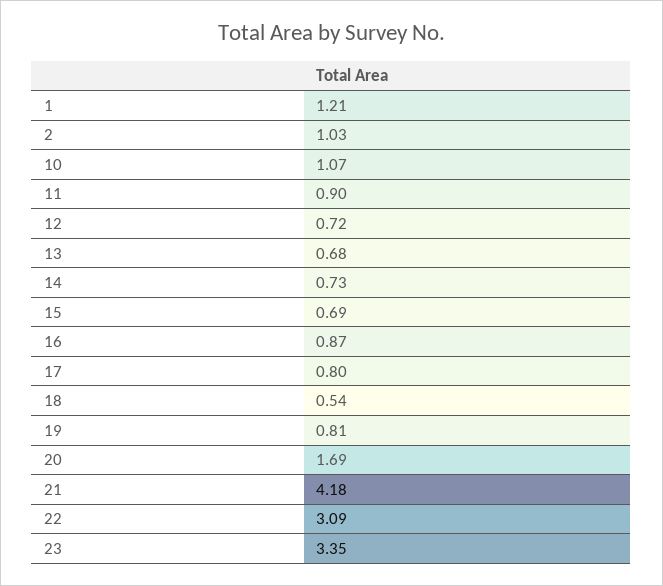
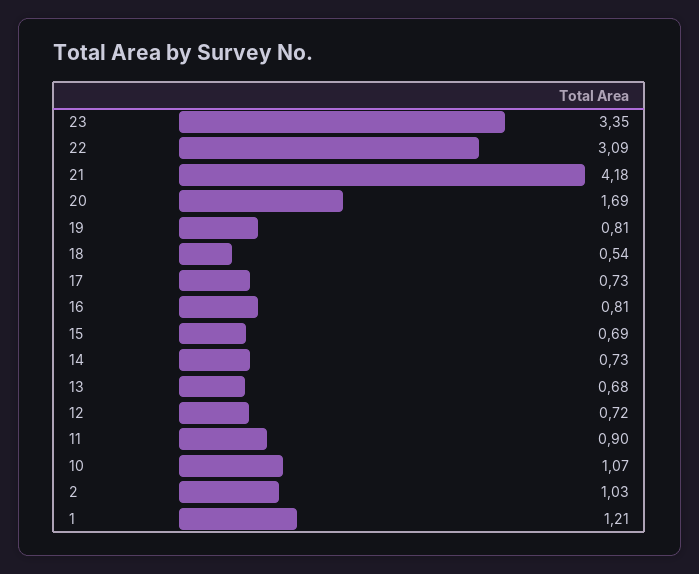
16: 0.87 -> 0.81
17: 0.8 -> 0.73

